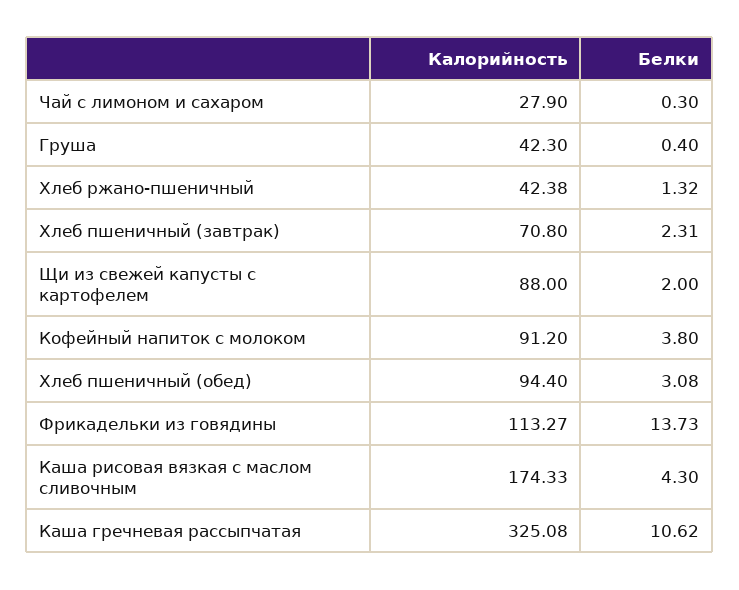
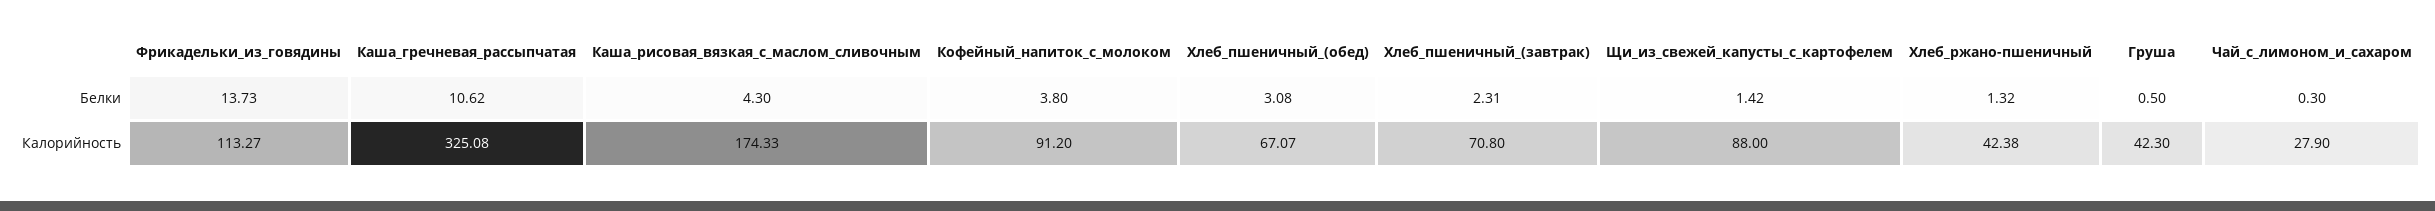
Белки, Груша: 0.4 -> 0.5
Белки, Щи из свежей капусты с картофелем: 2 -> 1.42
Калорийность, Хлеб пшеничный (обед): 94.4 -> 67.07

